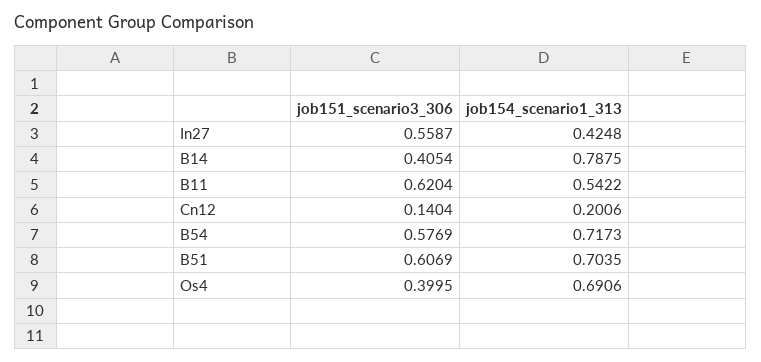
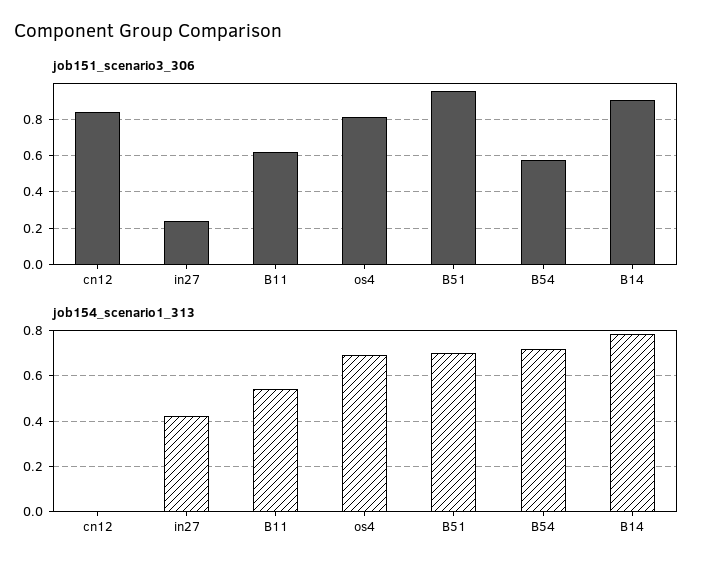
job151_scenario3_306, In27: 0.5587 -> 0.25
job151_scenario3_306, B14: 0.4054 -> 0.9
job151_scenario3_306, Cn12: 0.1404 -> 0.85
job154_scenario1_313, Cn12: 0.2006 -> 0
job151_scenario3_306, B51: 0.6069 -> 0.95
job151_scenario3_306, Os4: 0.3995 -> 0.8

